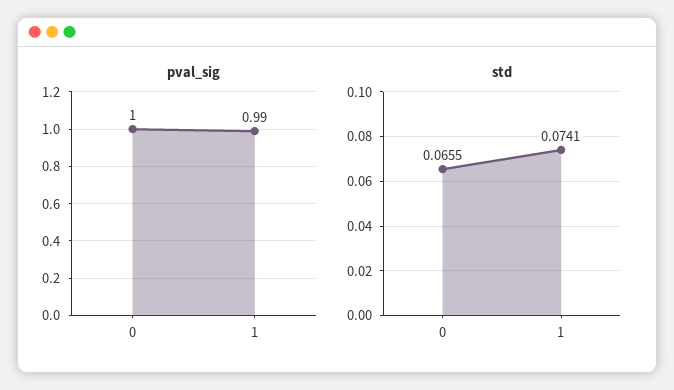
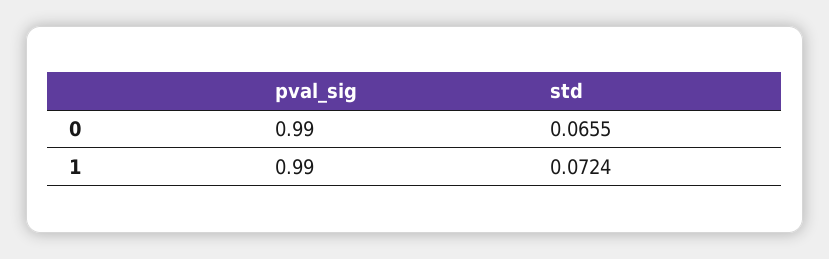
pval_sig, 0: 1 -> 0.99
std, 1: 0.0741 -> 0.0724

